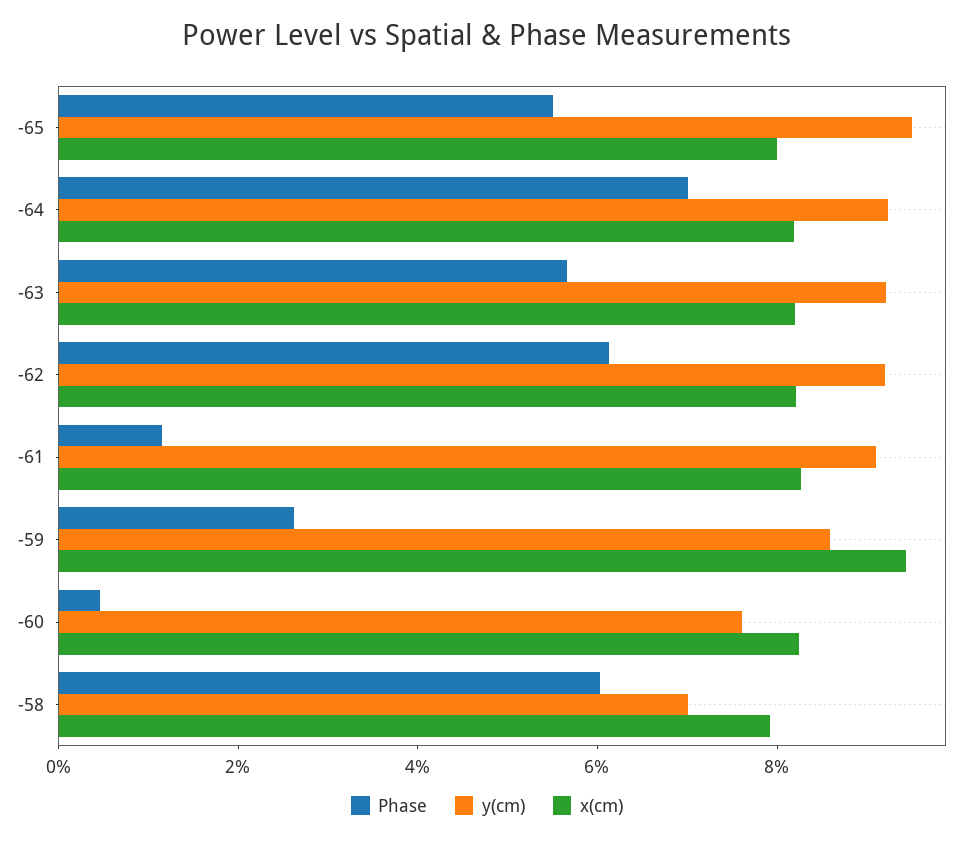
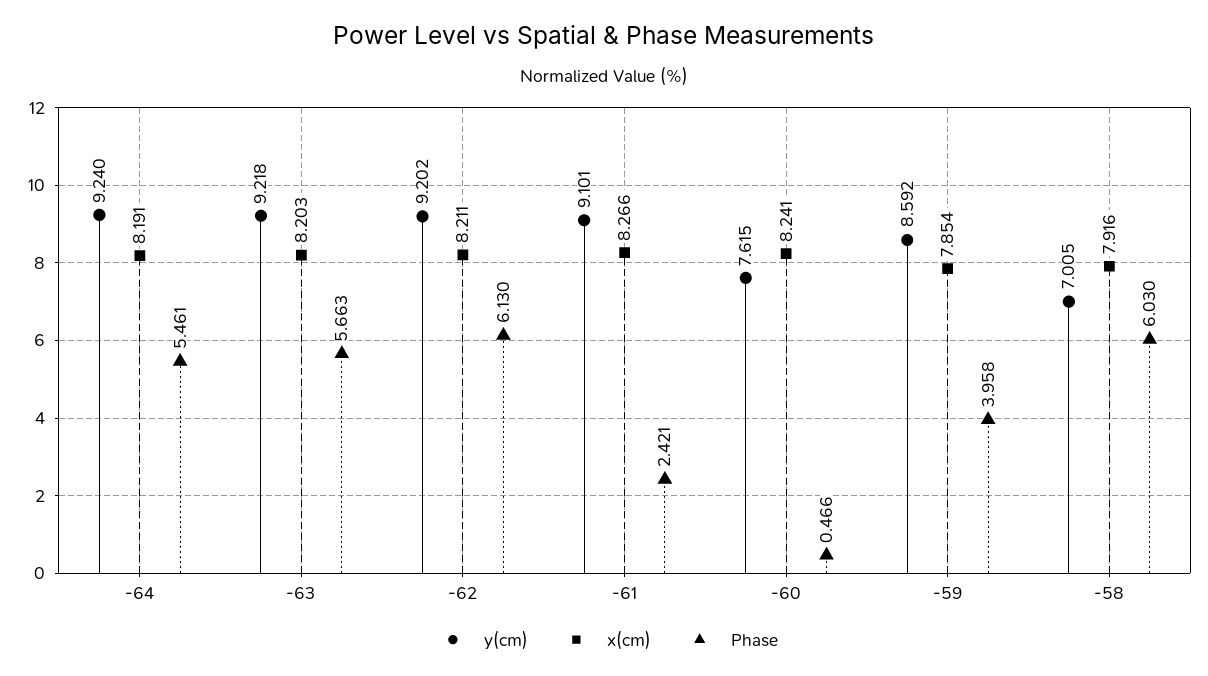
Phase, -65: 5.5 -> none
y(cm), -65: 9.5 -> none
x(cm), -65: 8 -> none
Phase, -64: 7 -> 5.461
Phase, -61: 1 -> 2.421
Phase, -59: 2.5 -> 3.958
x(cm), -59: 9.5 -> 7.854

